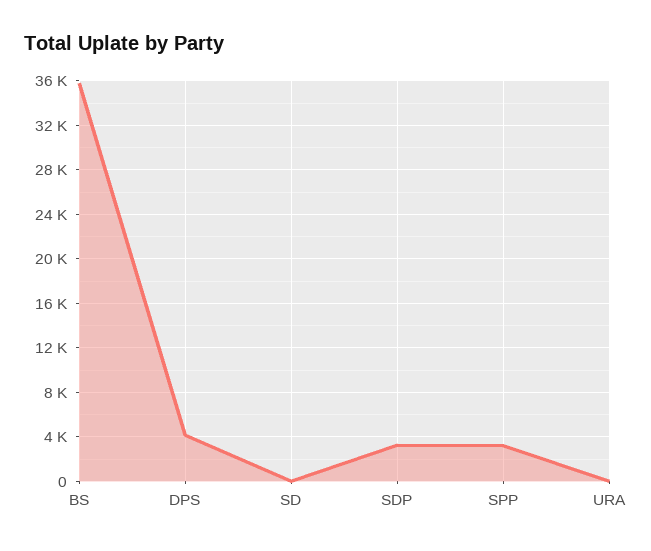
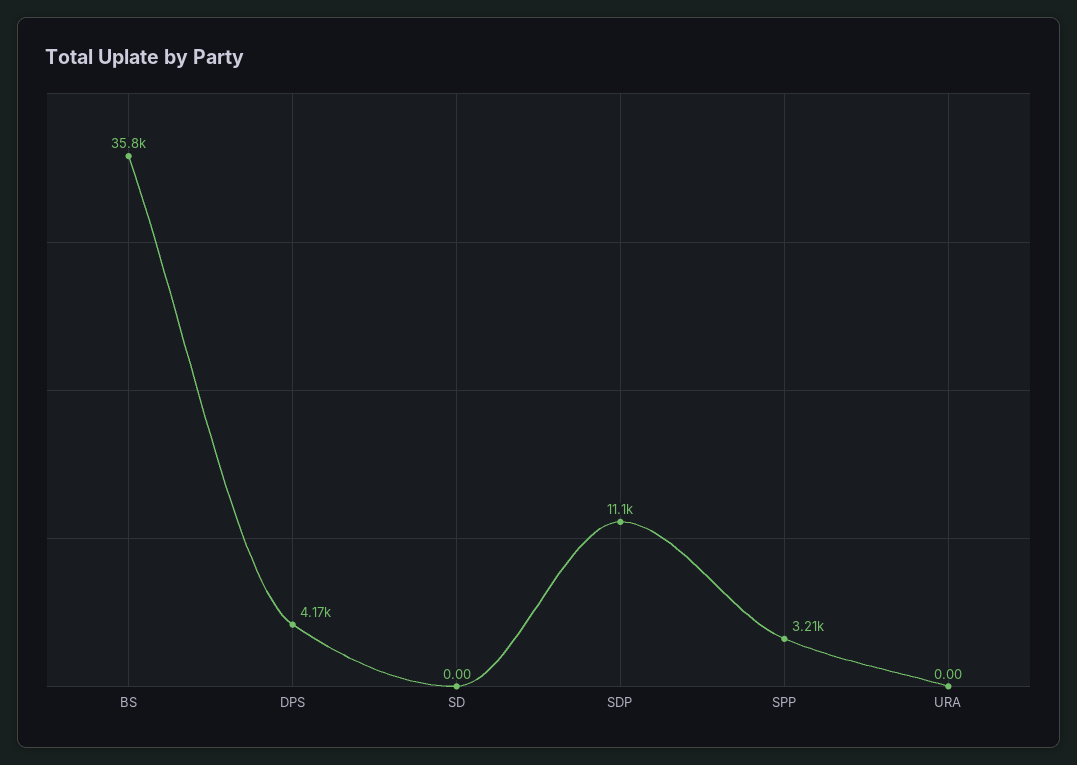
SDP: 3000 -> 11100

